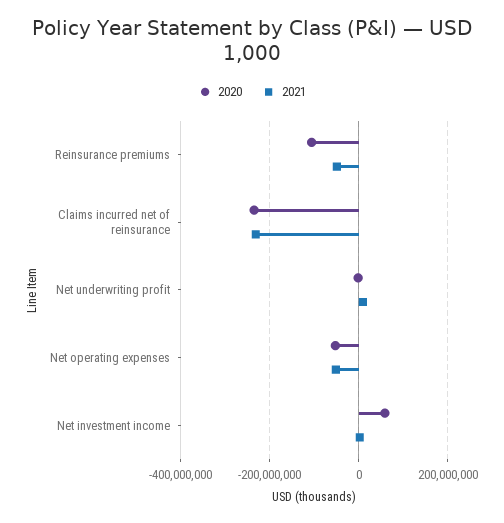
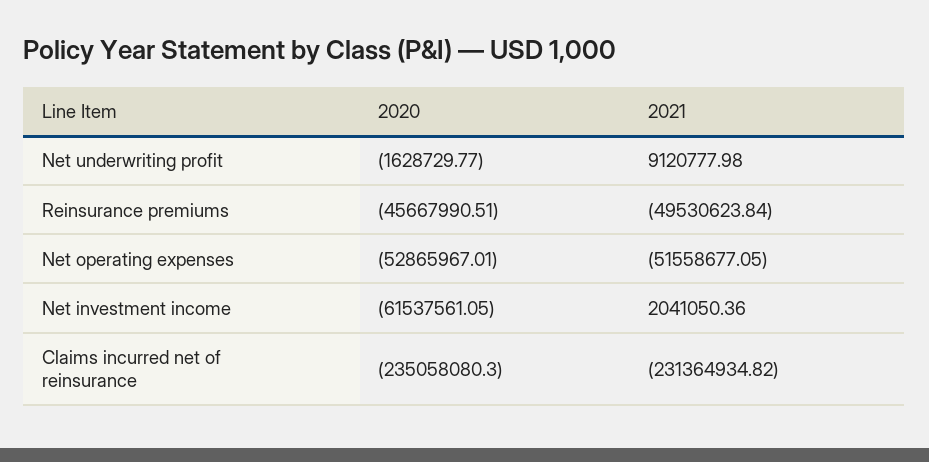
2020, Reinsurance premiums: -100000000 -> -45667990.51
2020, Net investment income: 60000000 -> -61537561.05

